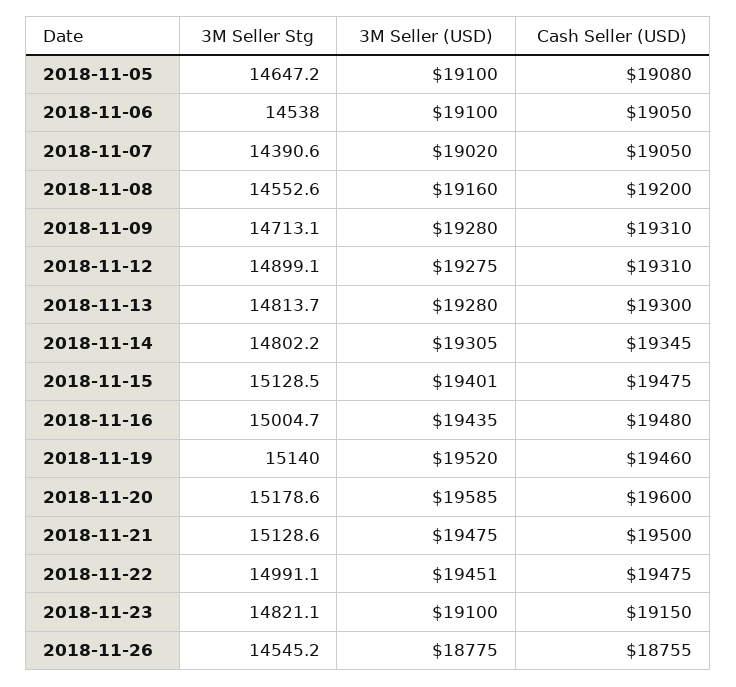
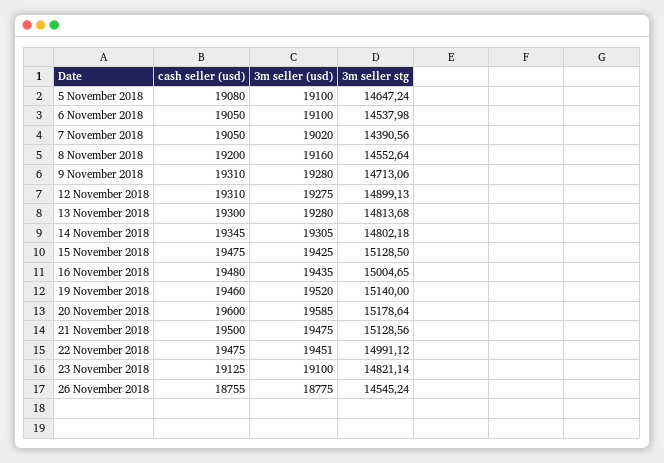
3M Seller (USD), 2018-11-15: 19401 -> 19425
Cash Seller (USD), 2018-11-23: 19150 -> 19125

